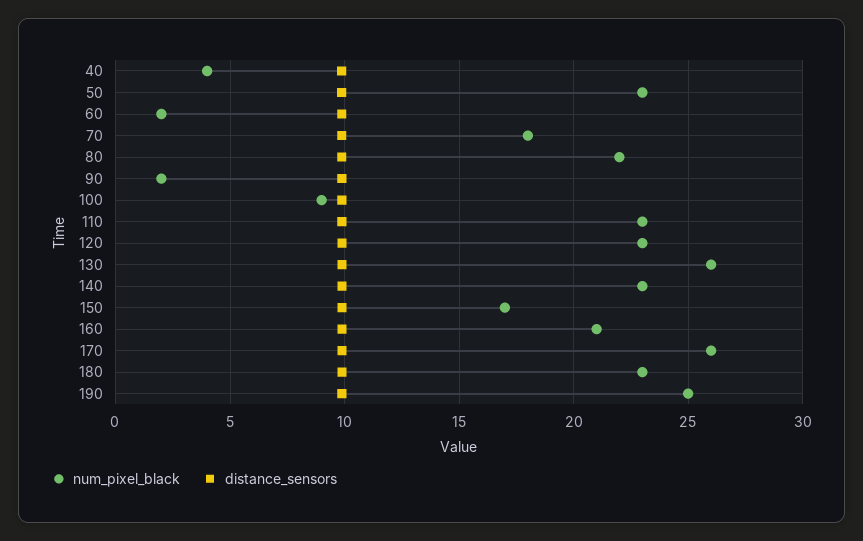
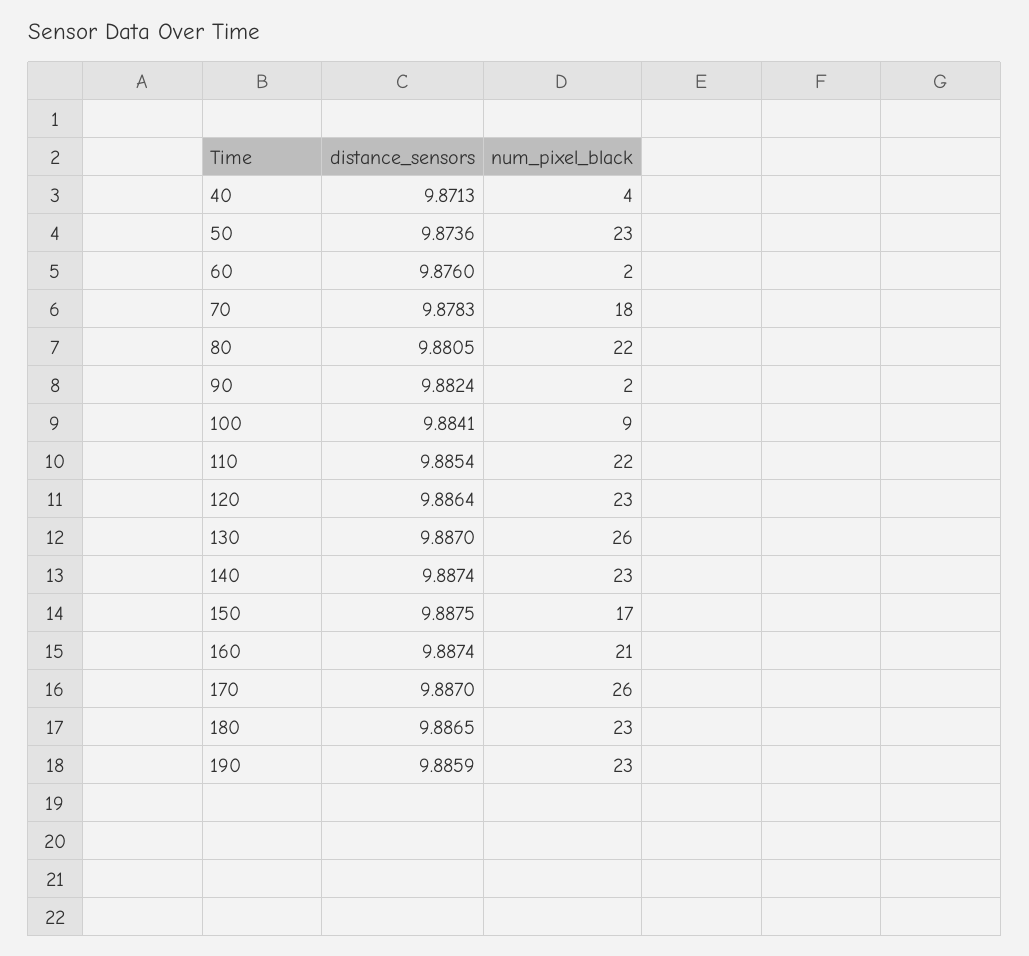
num_pixel_black, 110: 23 -> 22
num_pixel_black, 190: 25 -> 23

